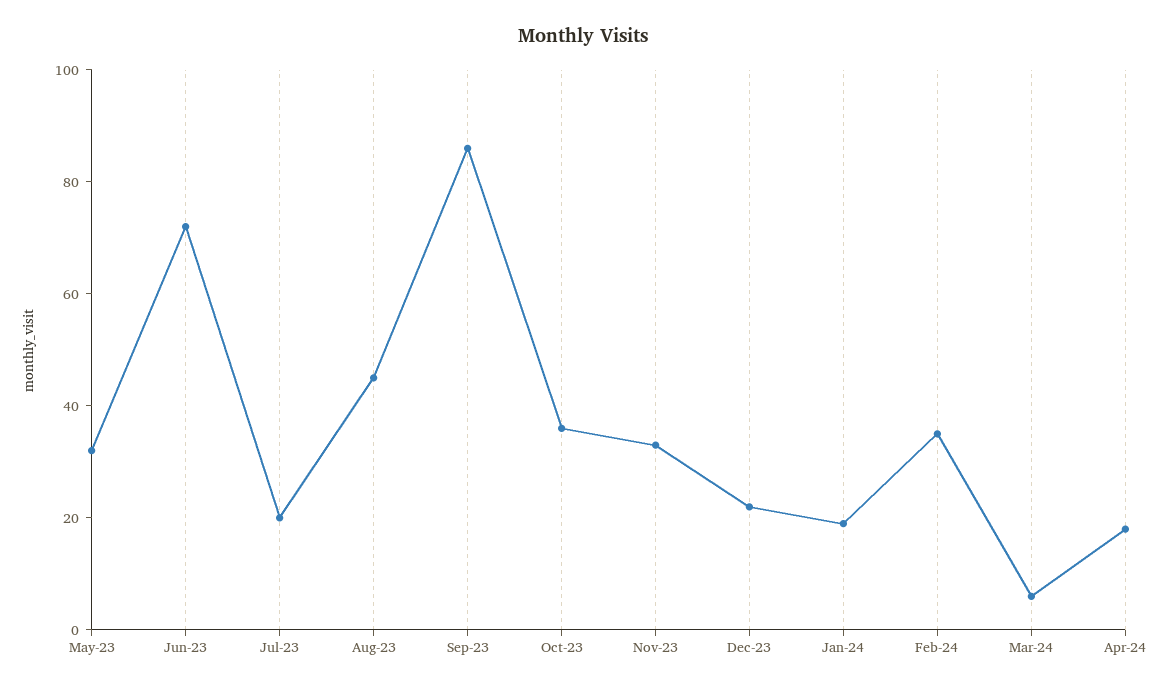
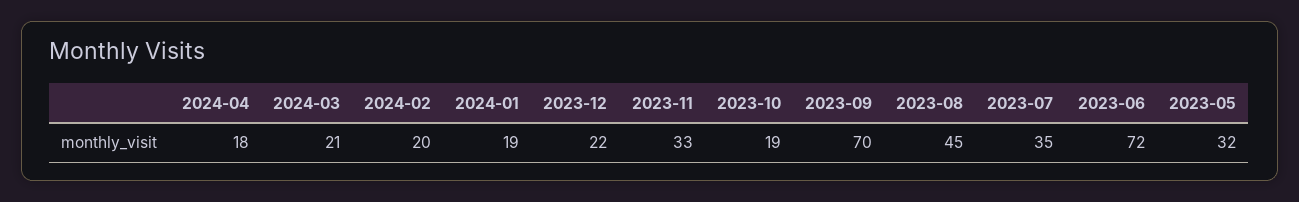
Jul-23: 20 -> 35
Sep-23: 85 -> 70
Oct-23: 35 -> 19
Feb-24: 35 -> 20
Mar-24: 5 -> 21

